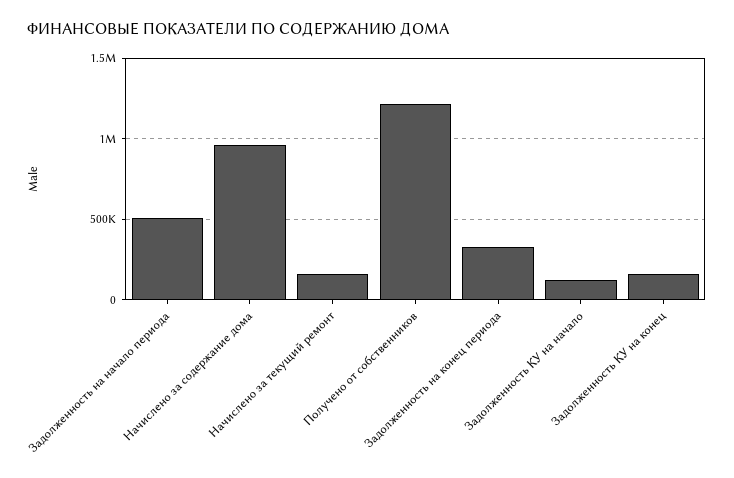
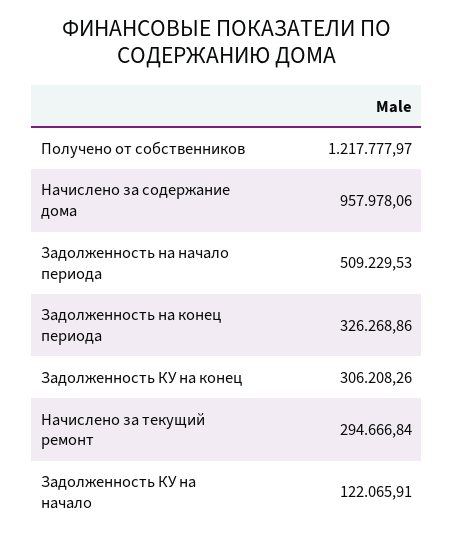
Начислено за текущий ремонт: 150000 -> 294666.84
Задолженность КУ на конец: 150000 -> 306208.26

